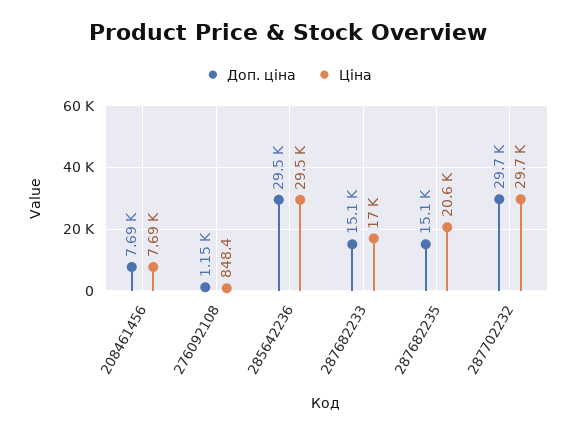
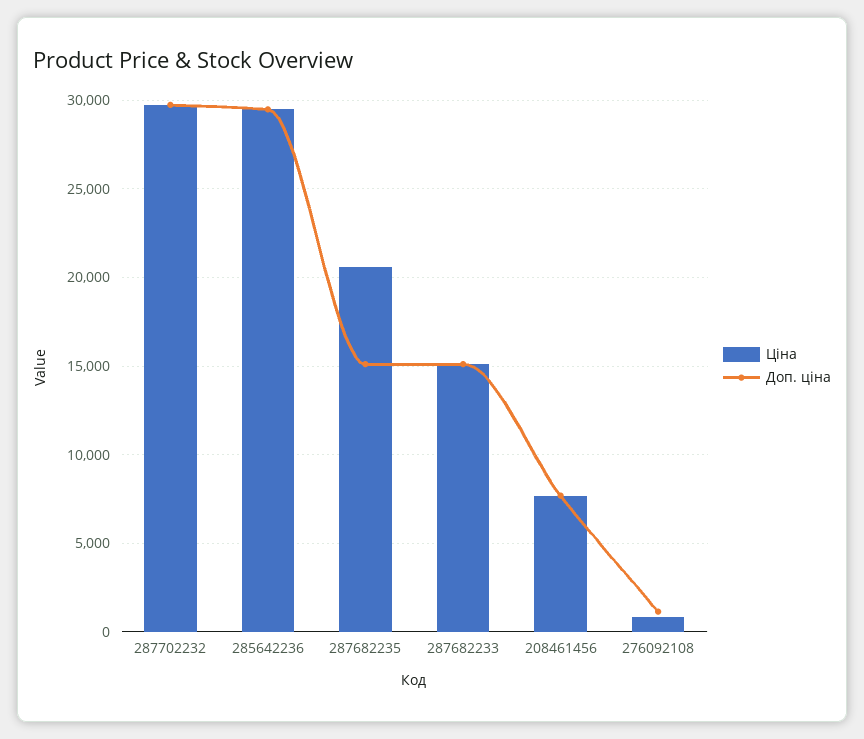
Ціна, 287682233: 17000 -> 15000

